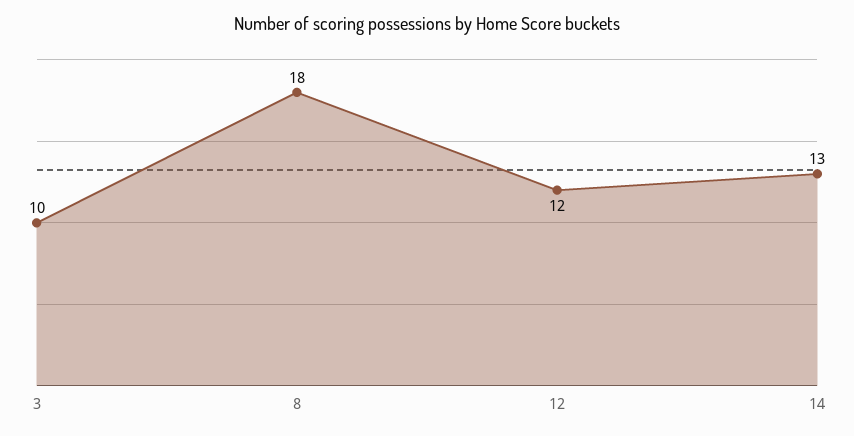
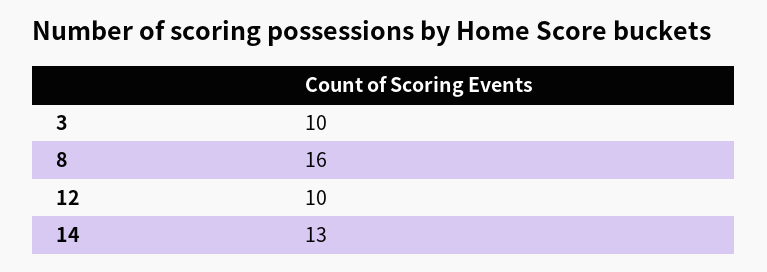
8: 18 -> 16
12: 12 -> 10

